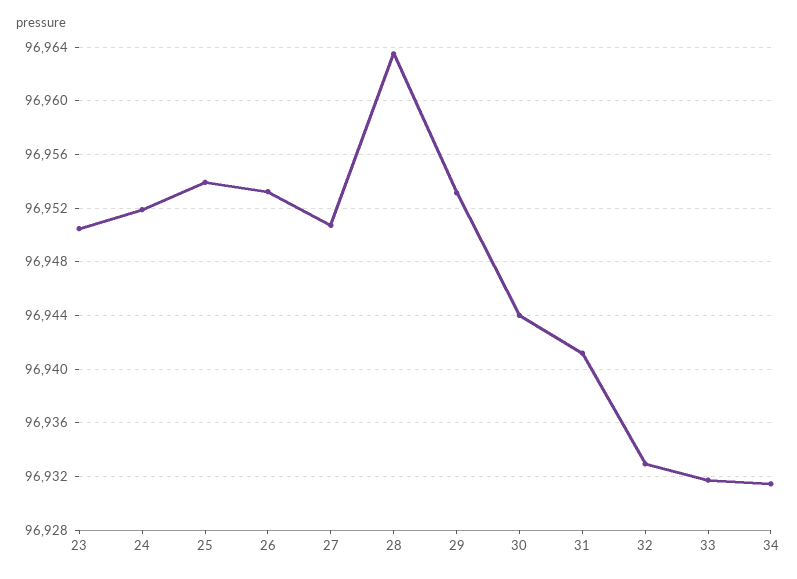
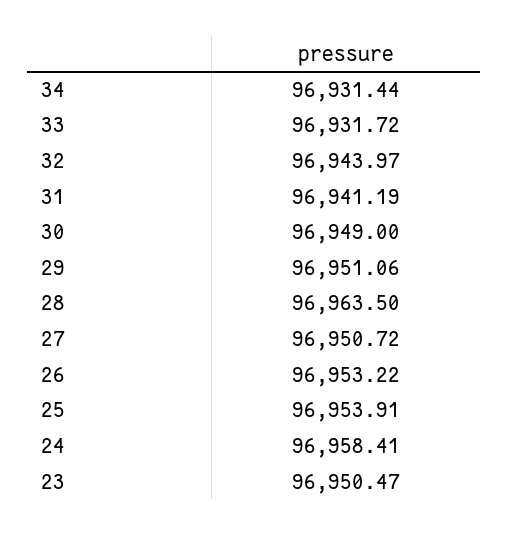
24: 96952 -> 96958.41
29: 96953 -> 96951.06
30: 96944 -> 96949
32: 96933 -> 96943.97

